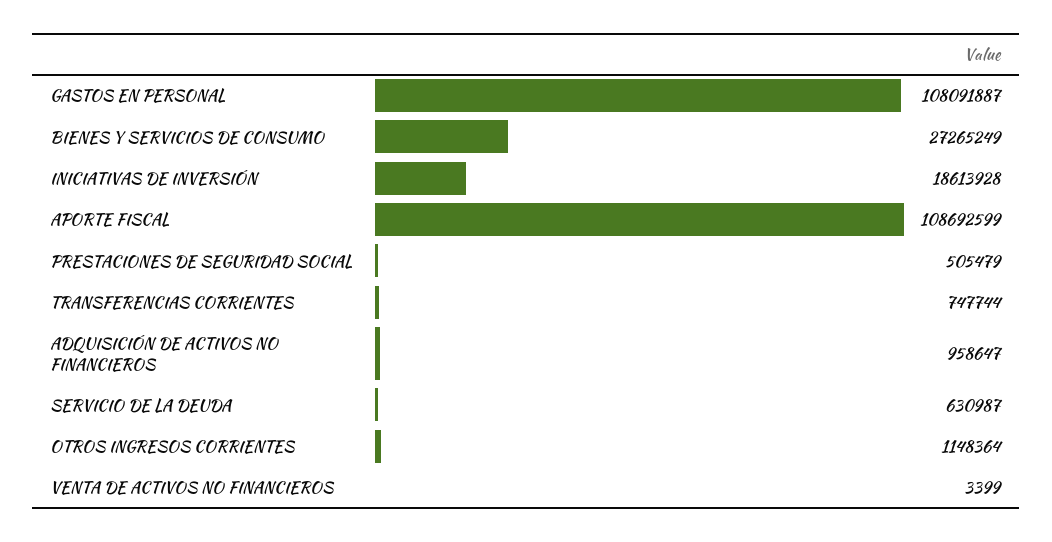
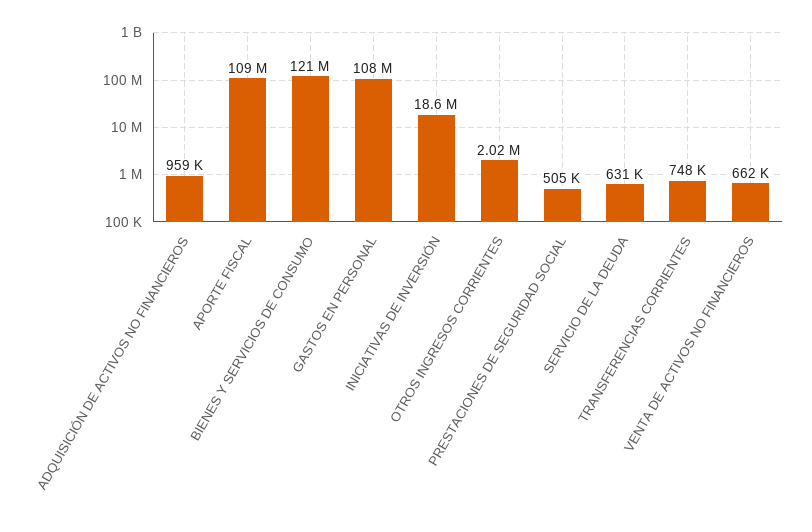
BIENES Y SERVICIOS DE CONSUMO: 27265249 -> 121000000
OTROS INGRESOS CORRIENTES: 1148364 -> 2020000
VENTA DE ACTIVOS NO FINANCIEROS: 3399 -> 662000

